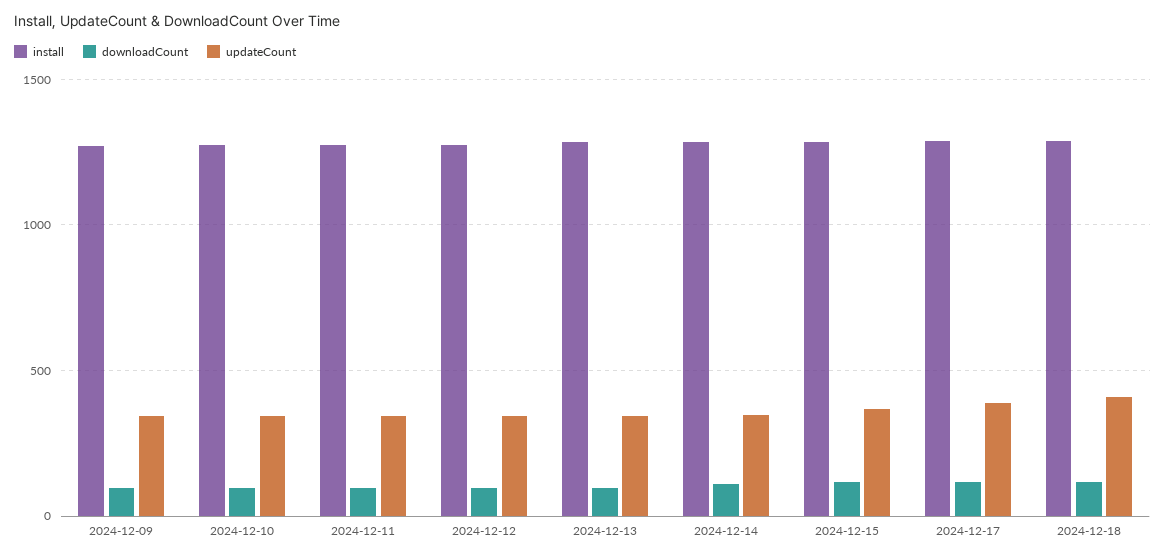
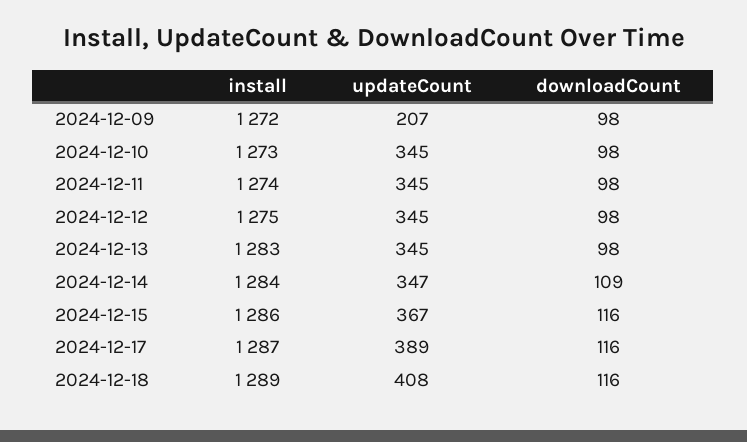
updateCount, 2024-12-09: 350 -> 207

